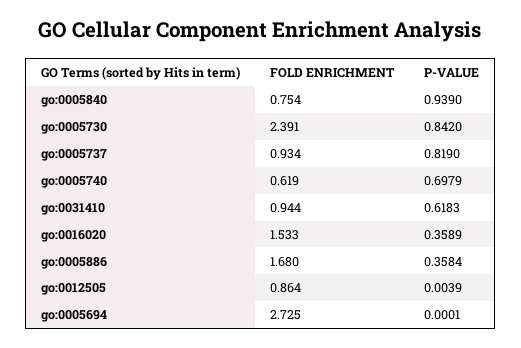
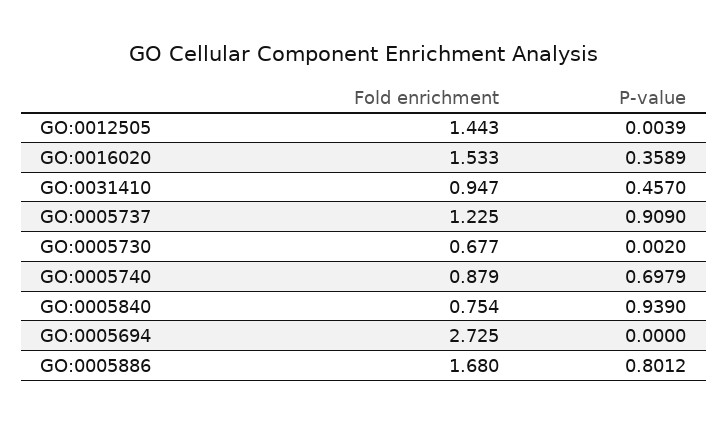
FOLD ENRICHMENT, go:0005730: 2.391 -> 0.677
P-VALUE, go:0005730: 0.842 -> 0.002
FOLD ENRICHMENT, go:0005737: 0.934 -> 1.225
P-VALUE, go:0005737: 0.819 -> 0.909
FOLD ENRICHMENT, go:0005740: 0.619 -> 0.879
FOLD ENRICHMENT, go:0031410: 0.944 -> 0.947
P-VALUE, go:0031410: 0.6183 -> 0.457
P-VALUE, go:0005886: 0.3584 -> 0.8012
FOLD ENRICHMENT, go:0012505: 0.864 -> 1.443
P-VALUE, go:0005694: 0.0001 -> 0

